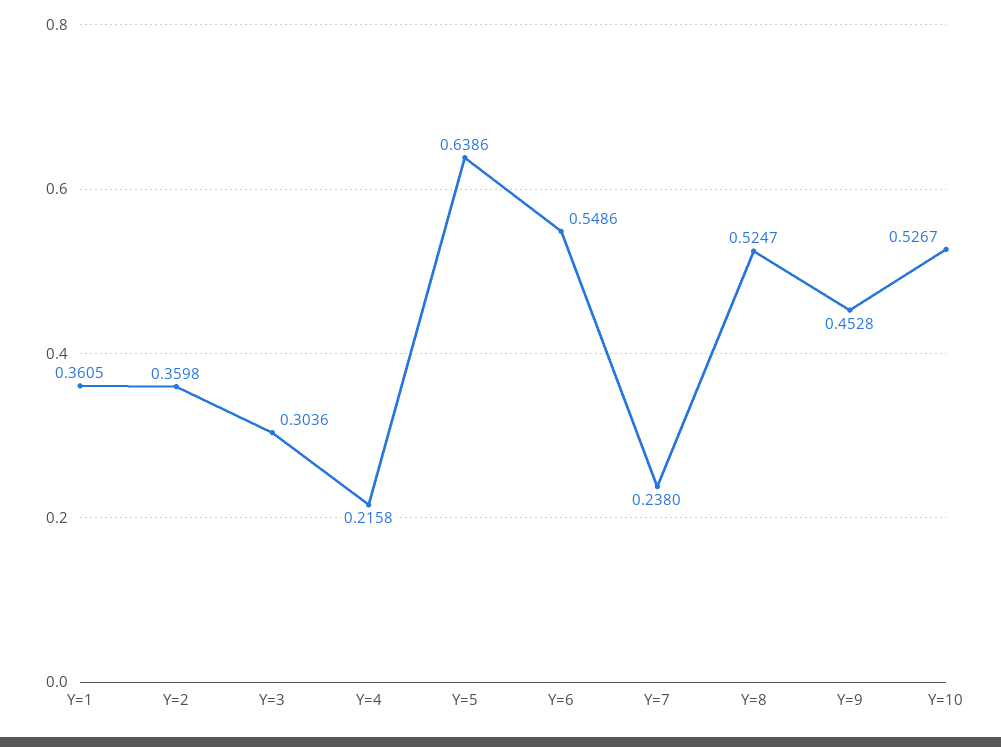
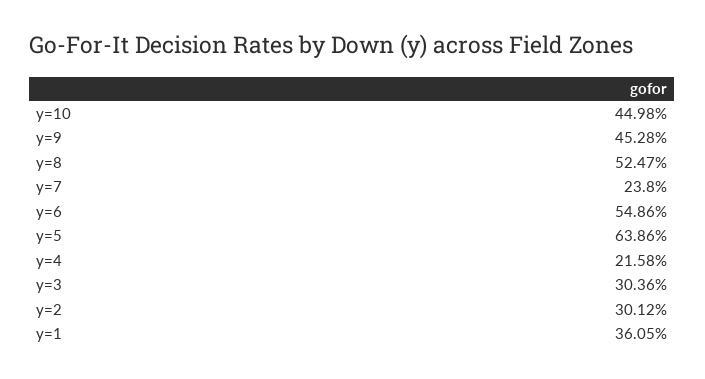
Y=2: 0.3598 -> 0.3012
Y=10: 0.5267 -> 0.4498

